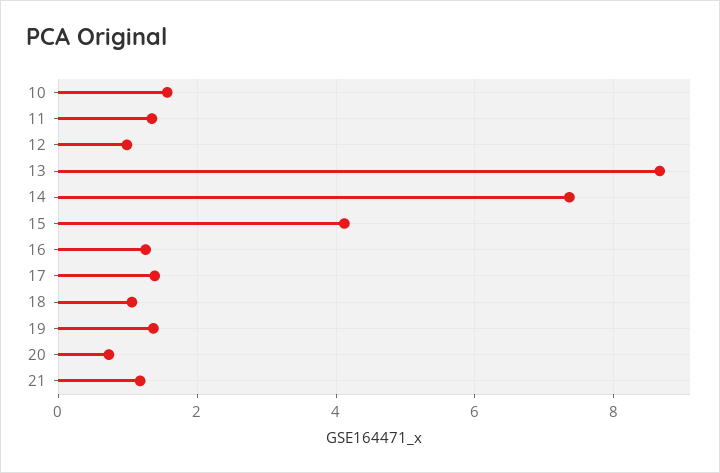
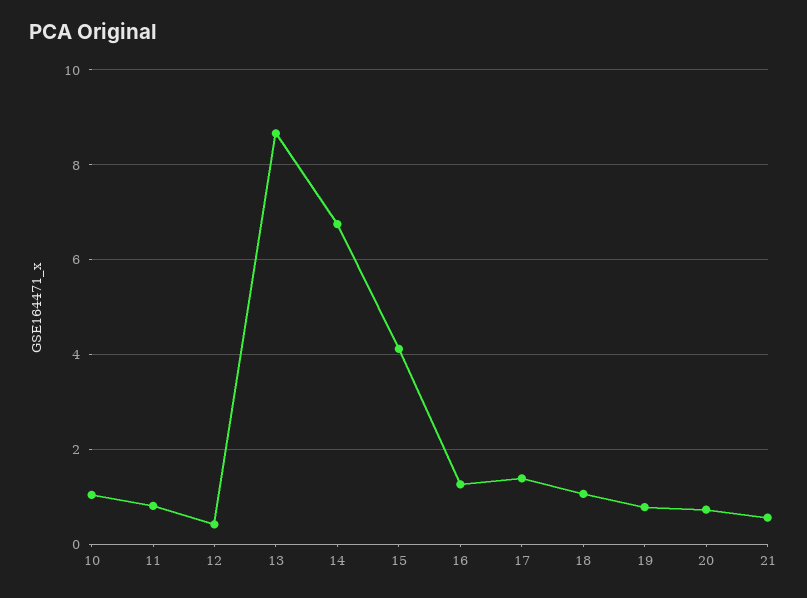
10: 1.6 -> 1
11: 1.4 -> 0.8
12: 1 -> 0.4
14: 7.4 -> 6.8
19: 1.4 -> 0.8
21: 1.2 -> 0.6

